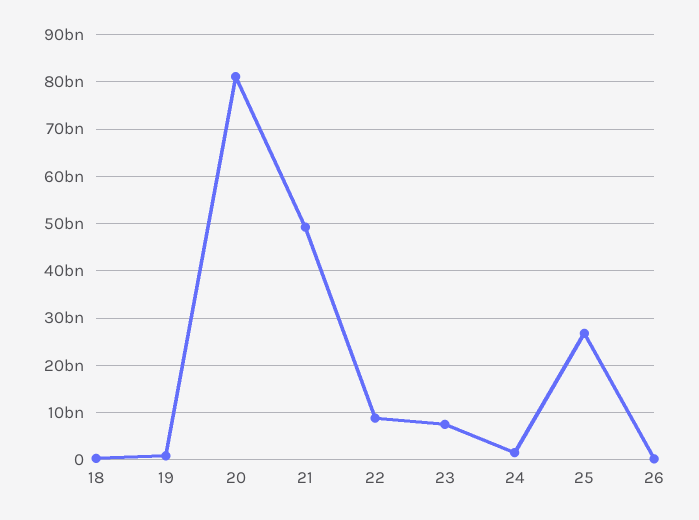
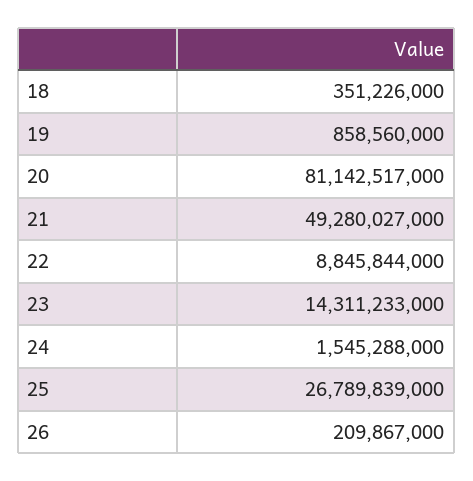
23: 8000000000 -> 14311233000

